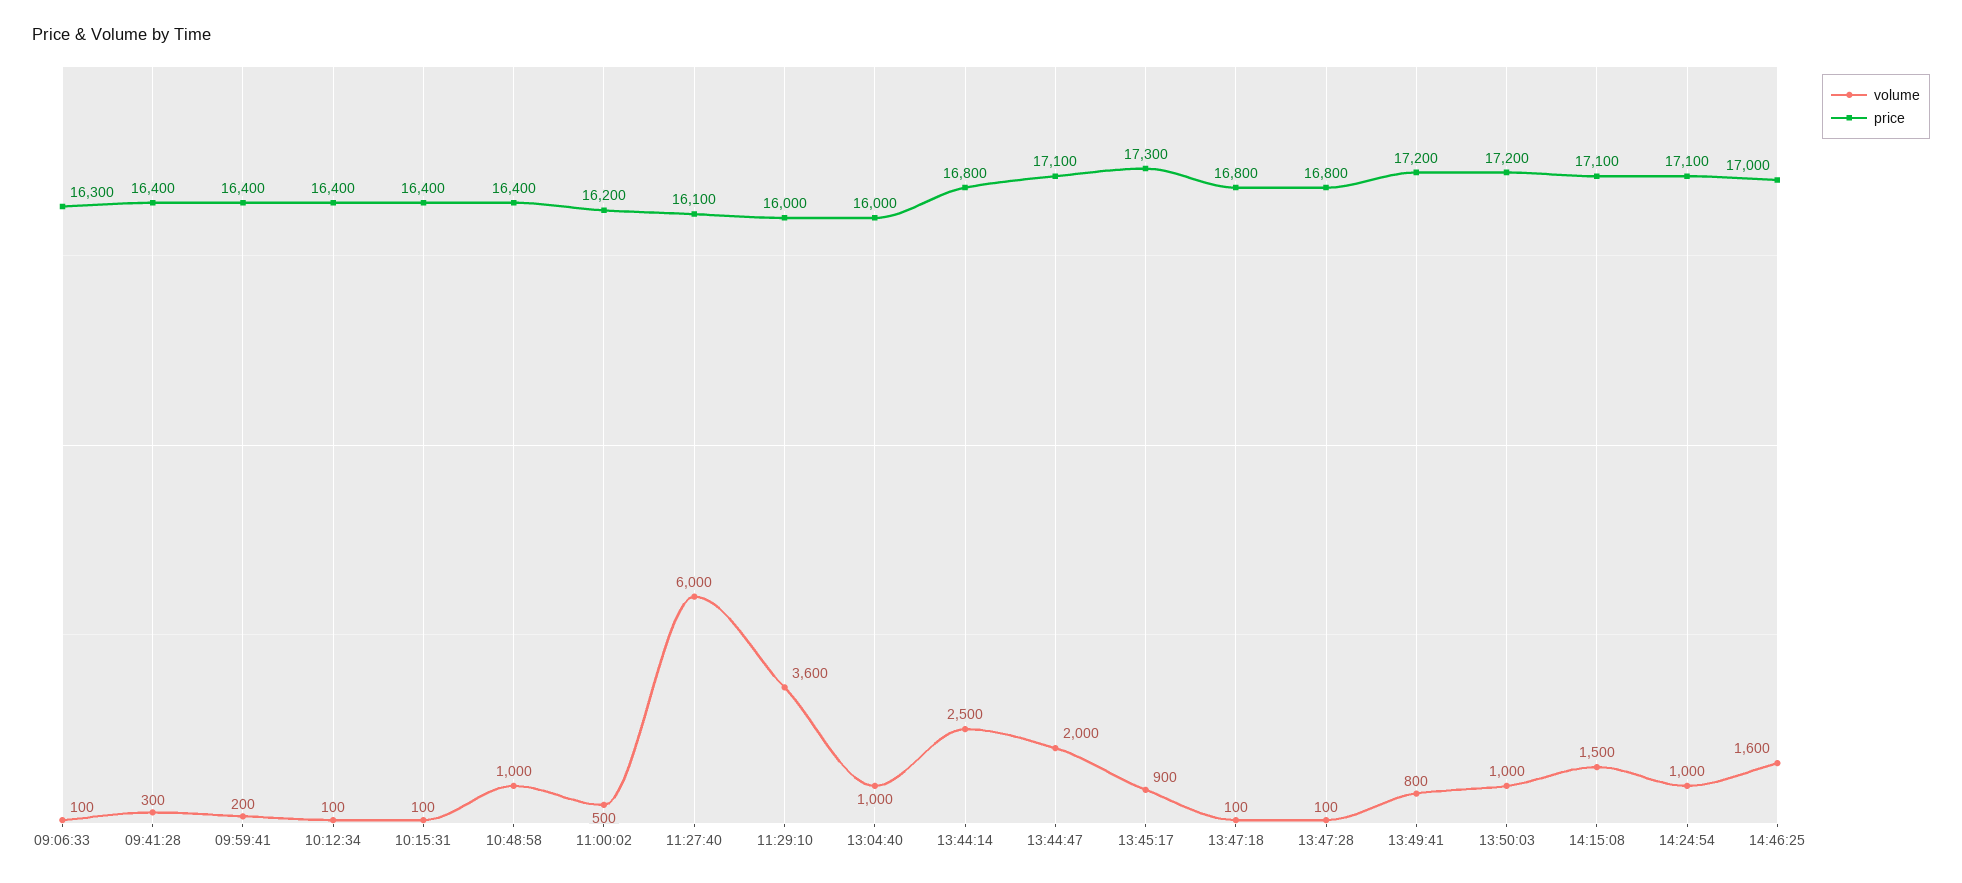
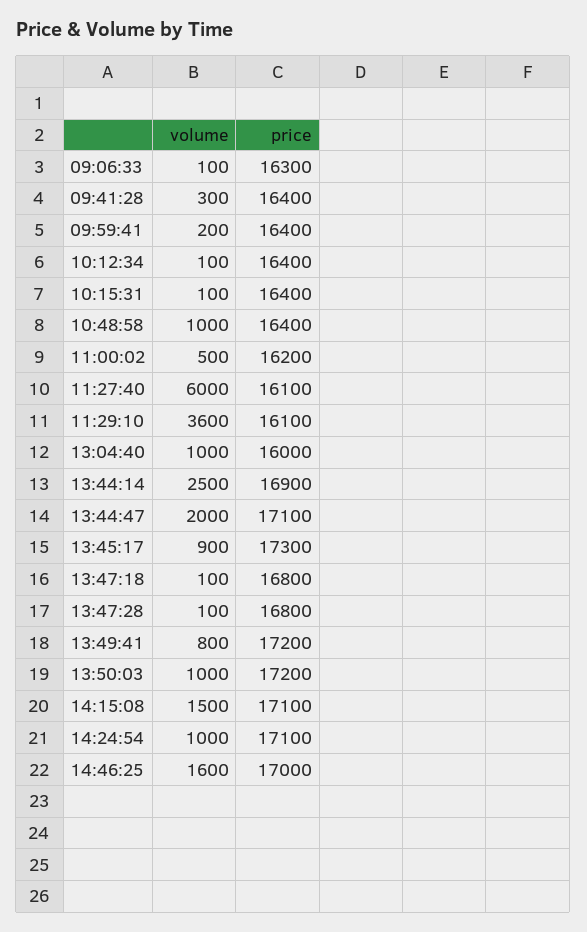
price, 11:29:10: 16000 -> 16100
price, 13:44:14: 16800 -> 16900

